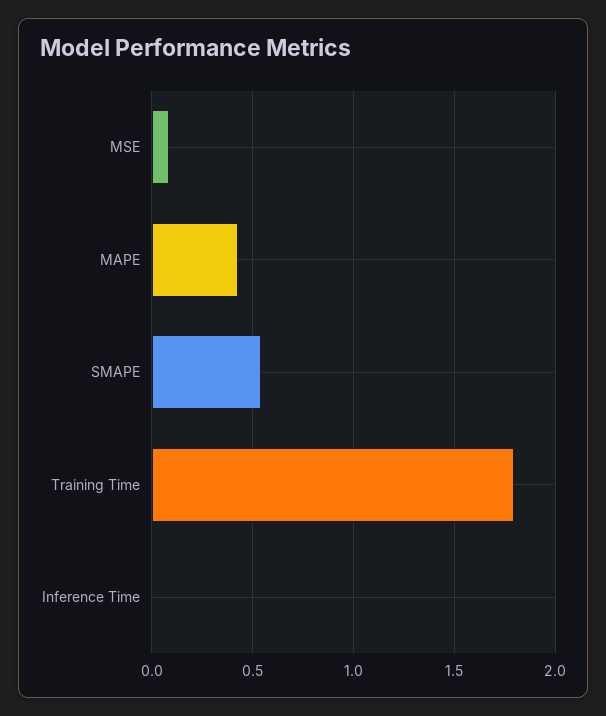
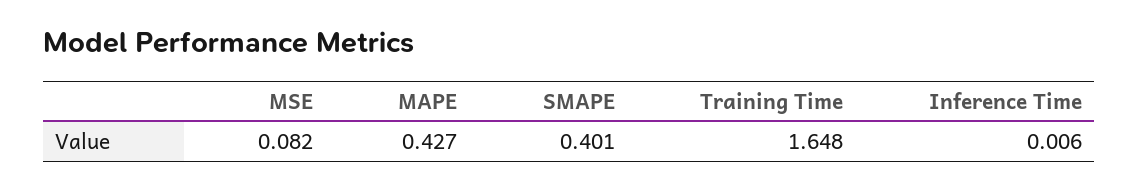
SMAPE: 0.55 -> 0.401
Training Time: 1.8 -> 1.648

